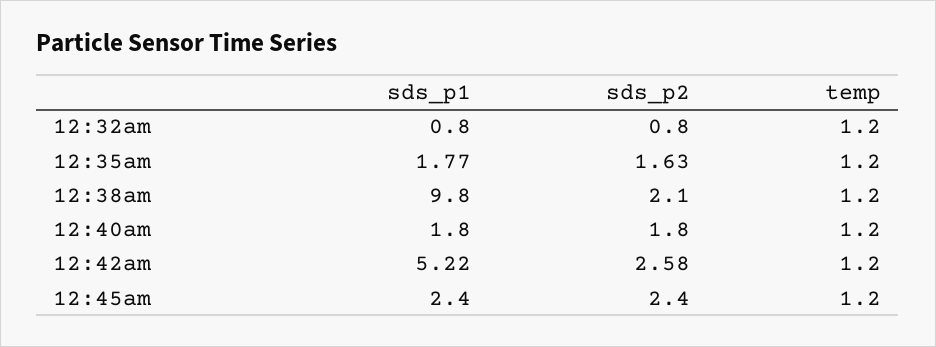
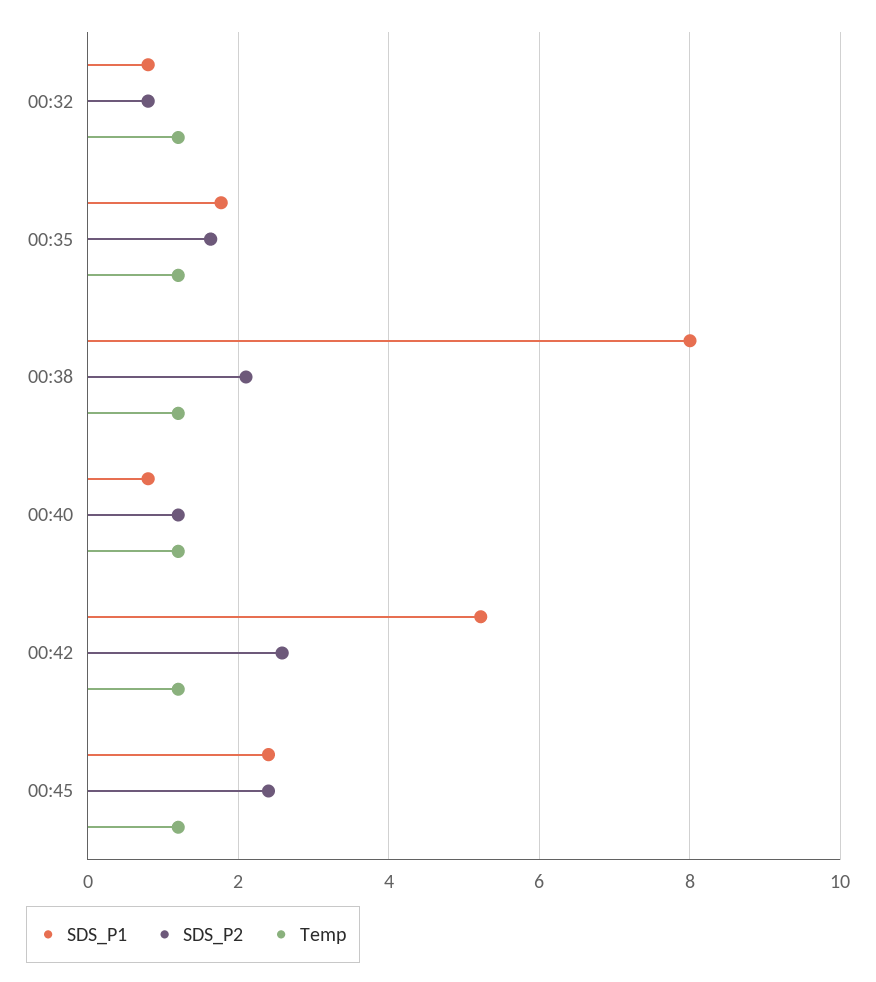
sds_p1, 12:38am: 9.8 -> 8
sds_p1, 12:40am: 1.8 -> 0.8
sds_p2, 12:40am: 1.8 -> 1.2

